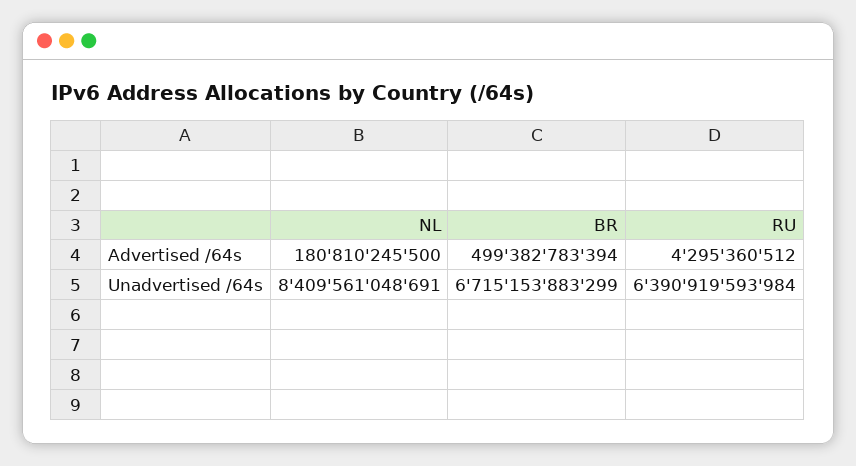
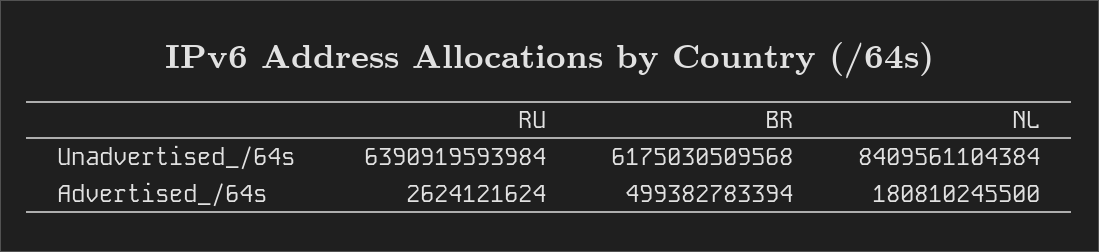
RU, Advertised /64s: 4295360512 -> 2624121624
NL, Unadvertised /64s: 8409561048691 -> 8409561104384
BR, Unadvertised /64s: 6715153883299 -> 6175030509568

